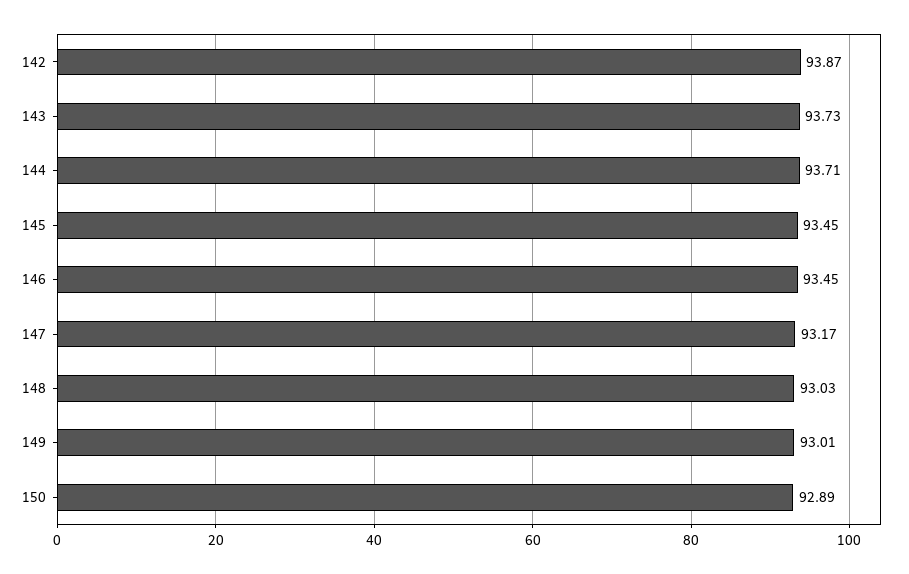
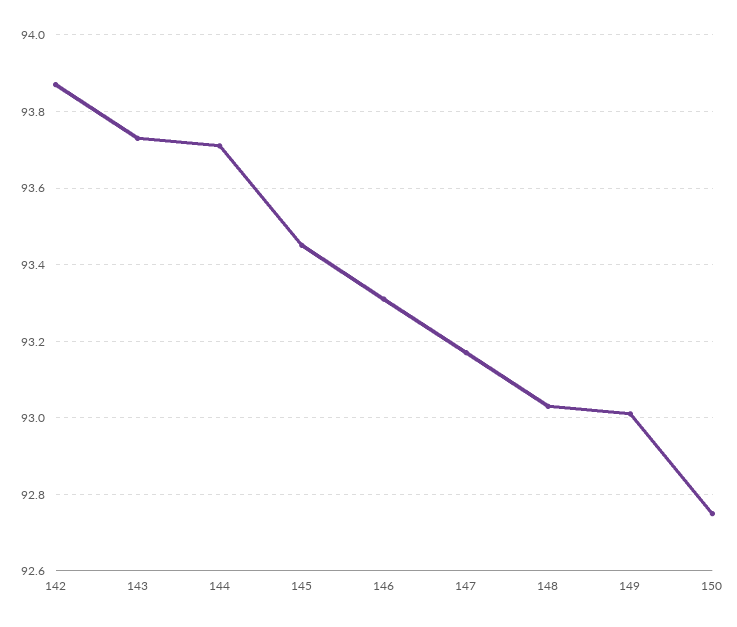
146: 93.45 -> 93.3
150: 92.89 -> 92.75

